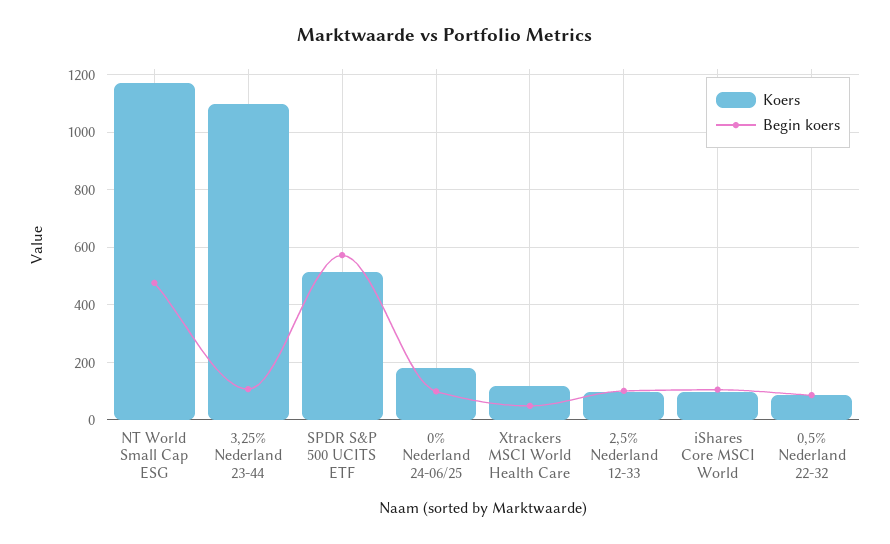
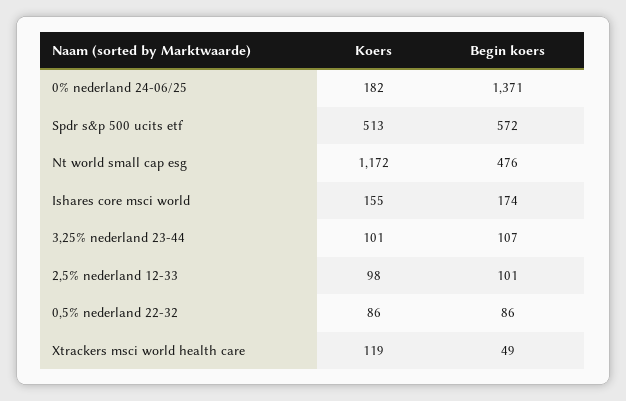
Koers, 3,25% Nederland 23-44: 1100 -> 101
Begin koers, 0% Nederland 24-06/25: 100 -> 1371
Koers, iShares Core MSCI World: 100 -> 155
Begin koers, iShares Core MSCI World: 100 -> 174

